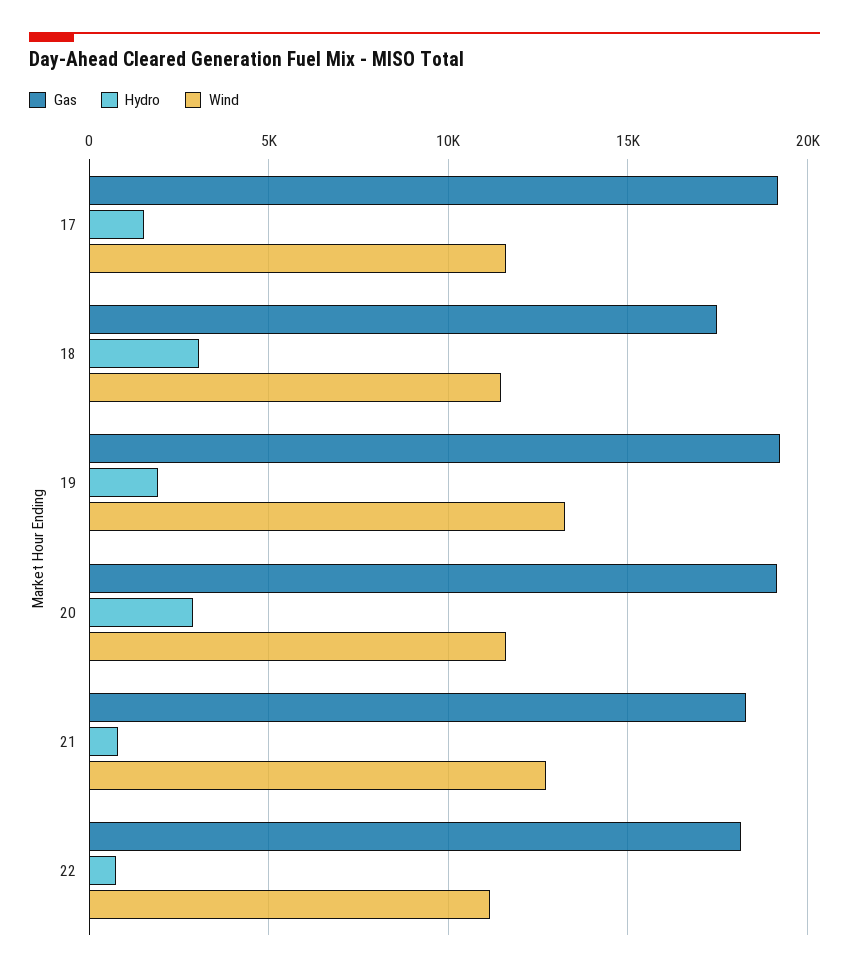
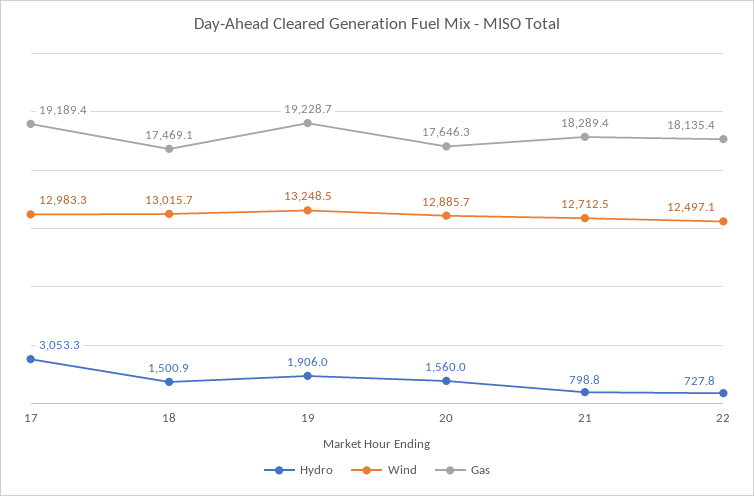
Hydro, 17: 1500 -> 3053.3
Wind, 17: 11500 -> 12983.3
Hydro, 18: 3000 -> 1500.9
Wind, 18: 11500 -> 13015.7
Gas, 20: 19000 -> 17646.3
Hydro, 20: 3000 -> 1560
Wind, 20: 11500 -> 12885.7
Wind, 22: 11000 -> 12497.1

